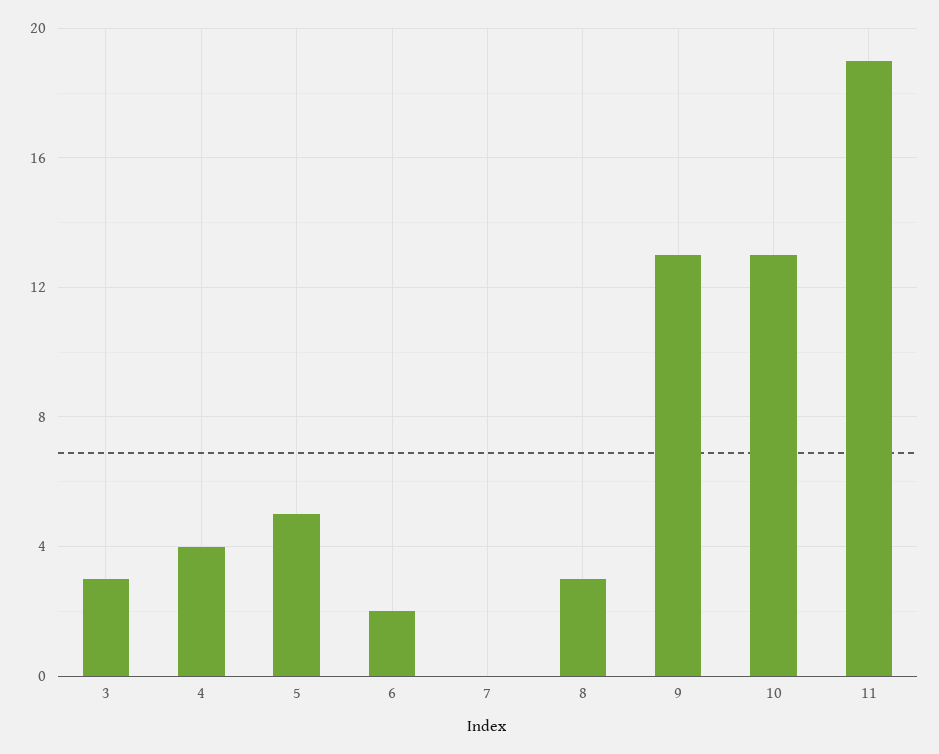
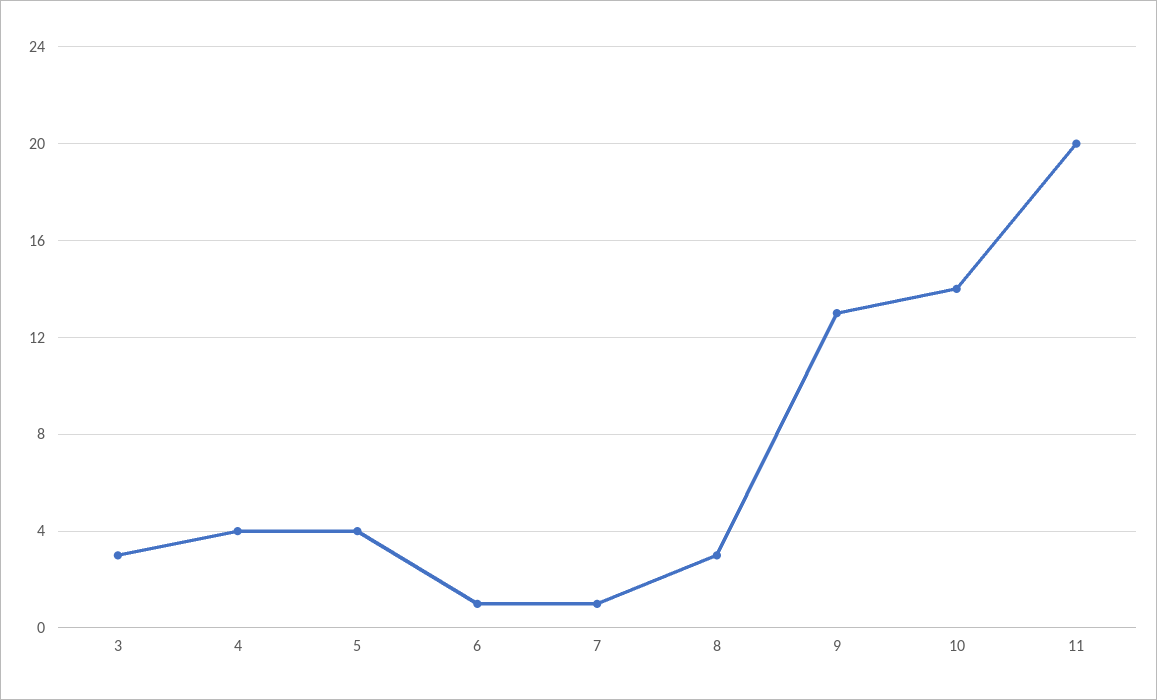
5: 5 -> 4
6: 2 -> 1
7: 0 -> 1
10: 13 -> 14
11: 19 -> 20

